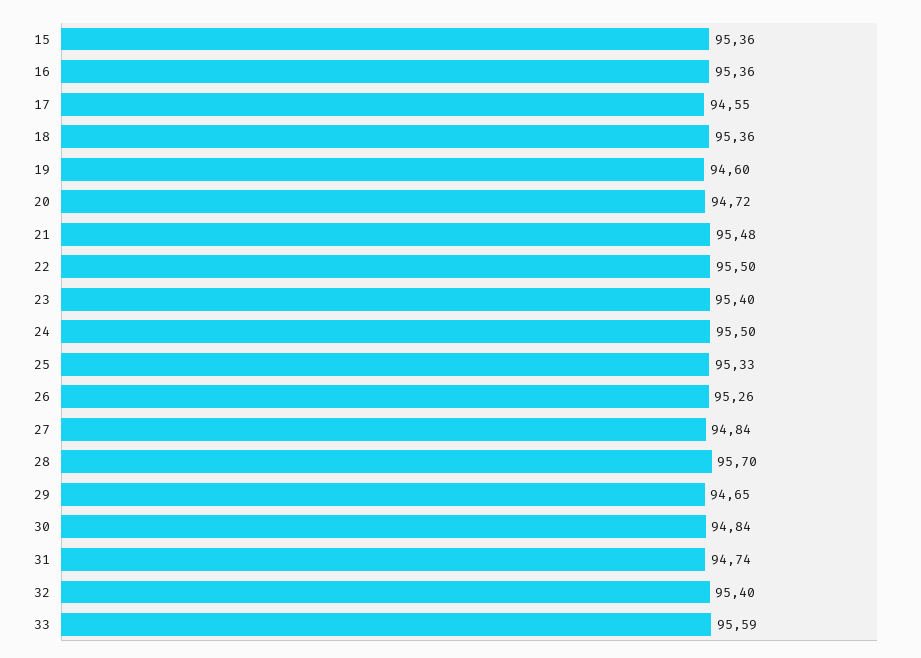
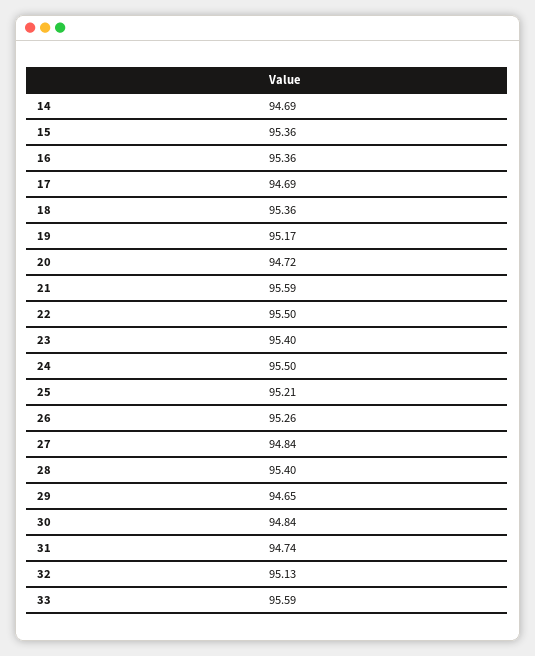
17: 94.55 -> 94.69
19: 94.6 -> 95.17
21: 95.48 -> 95.59
25: 95.33 -> 95.21
28: 95.7 -> 95.4
32: 95.4 -> 95.13
14: none -> 94.69

